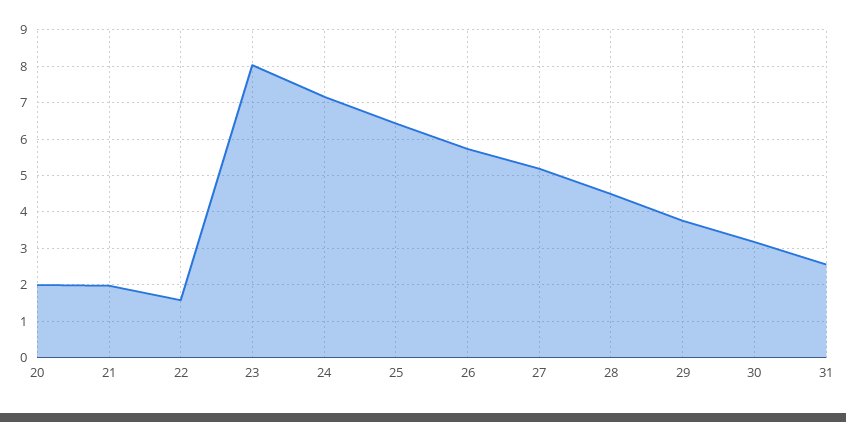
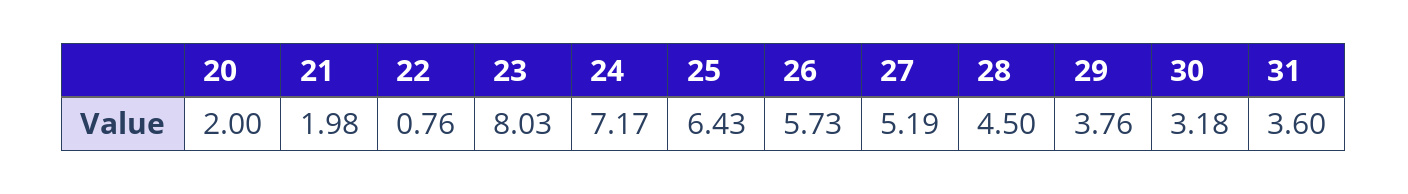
22: 1.6 -> 0.76
31: 2.6 -> 3.6

